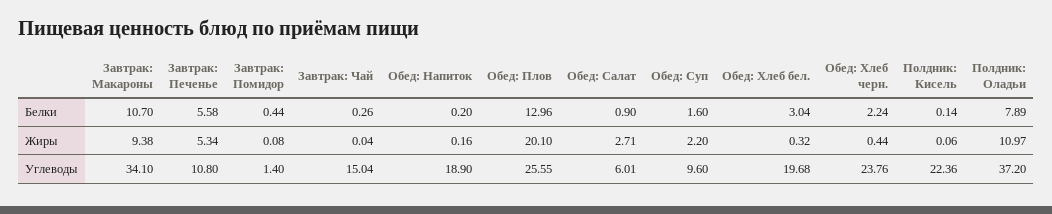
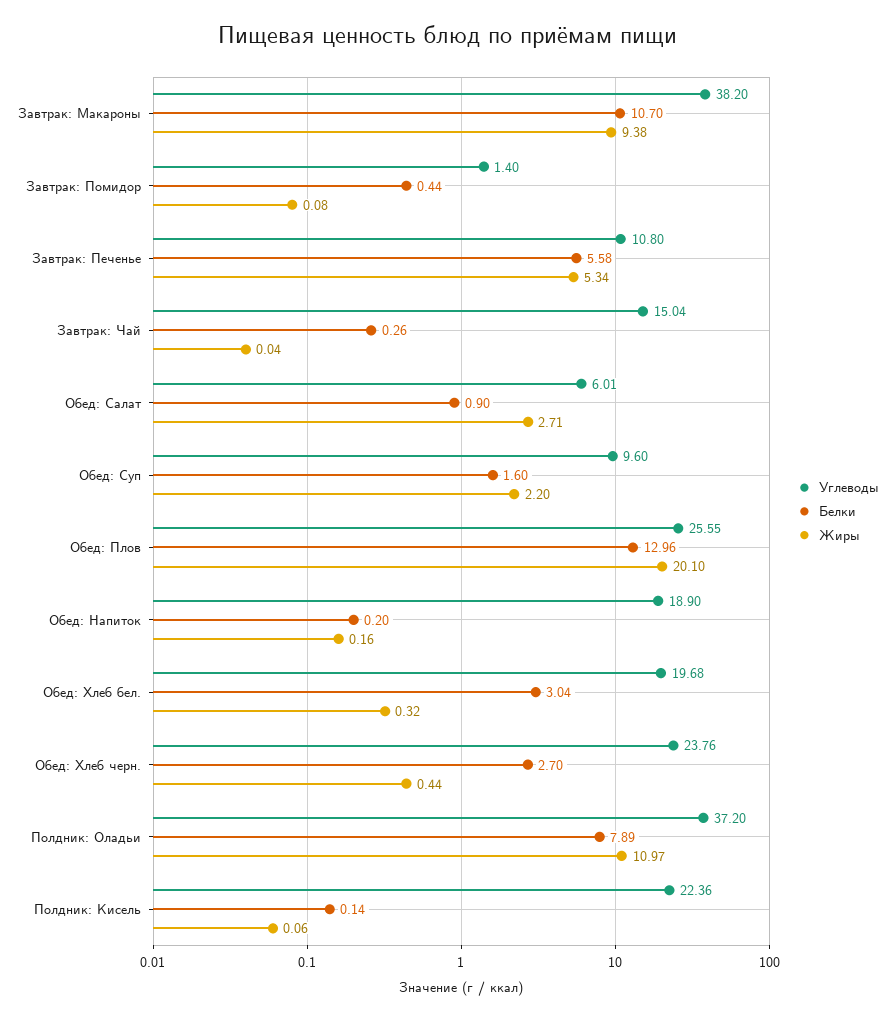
Белки, Обед: Хлеб черн.: 2.24 -> 2.7
Углеводы, Завтрак: Макароны: 34.1 -> 38.2

